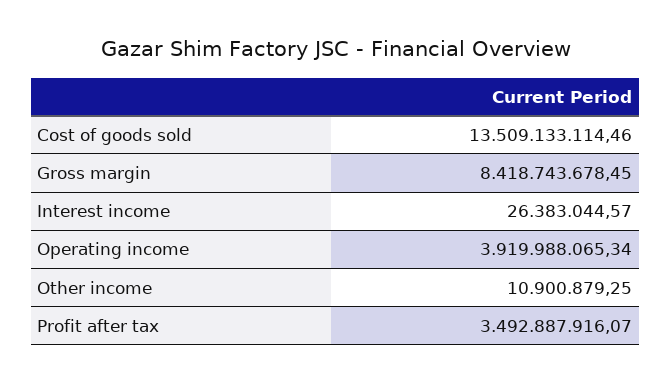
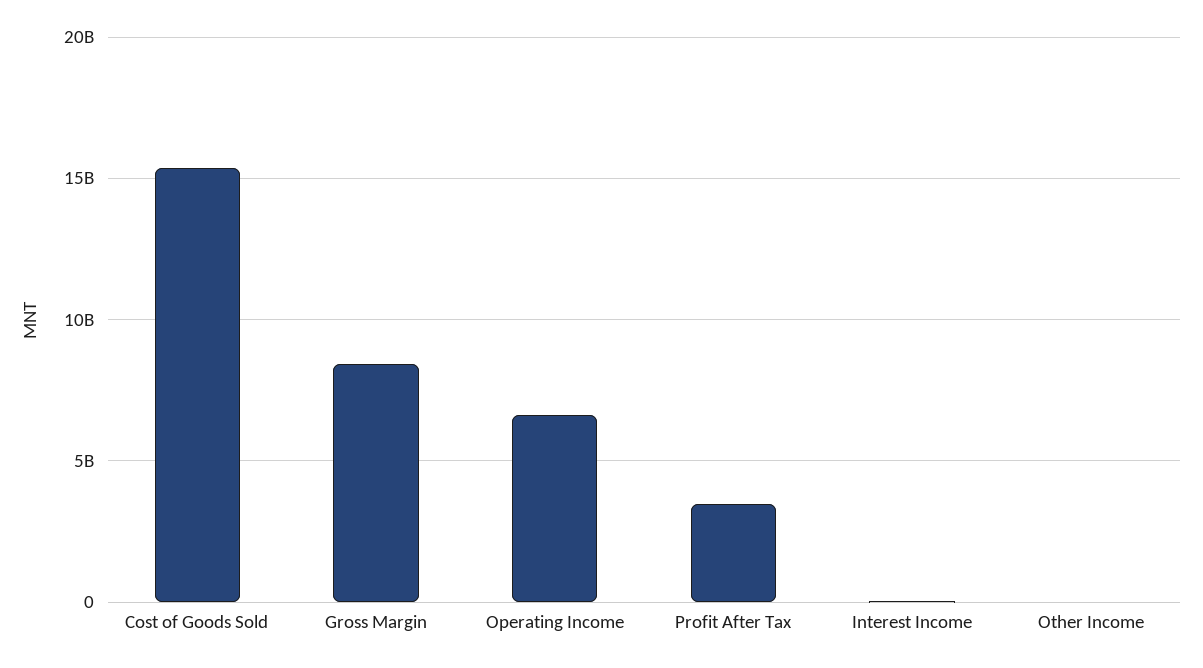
Cost of goods sold: 13509133114.46 -> 15500000000
Operating income: 3919988065.34 -> 6500000000

